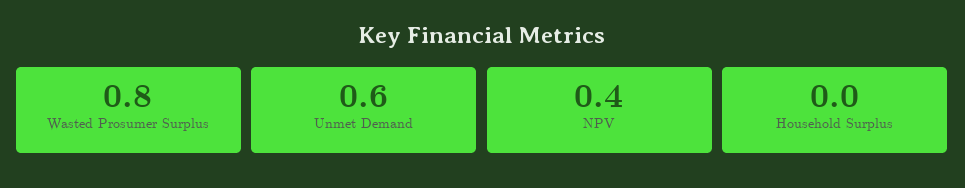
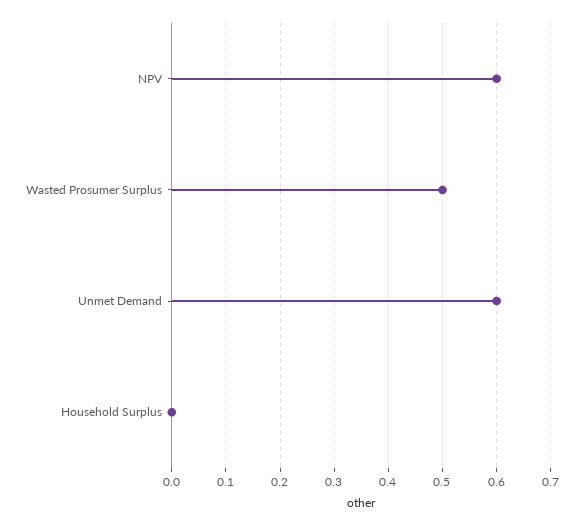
Wasted Prosumer Surplus: 0.8 -> 0.5
NPV: 0.4 -> 0.6

